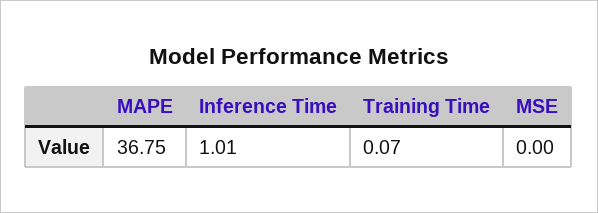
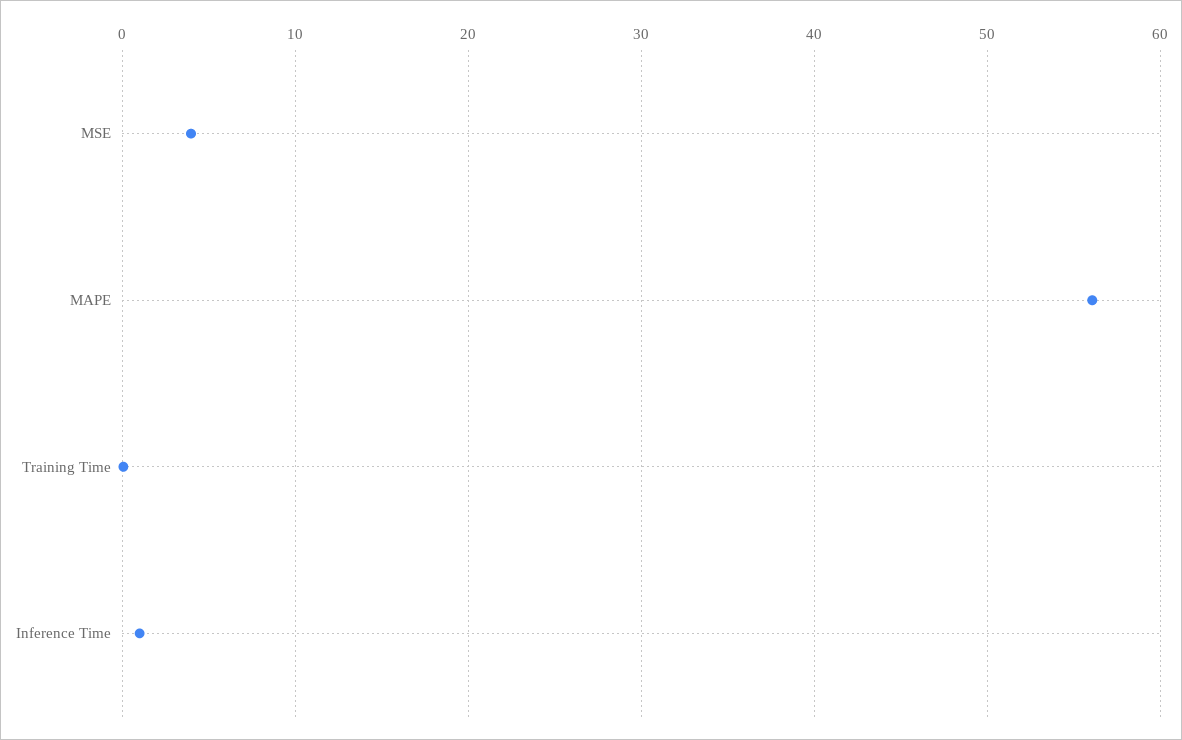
MAPE: 36.75 -> 56
MSE: 0 -> 4

